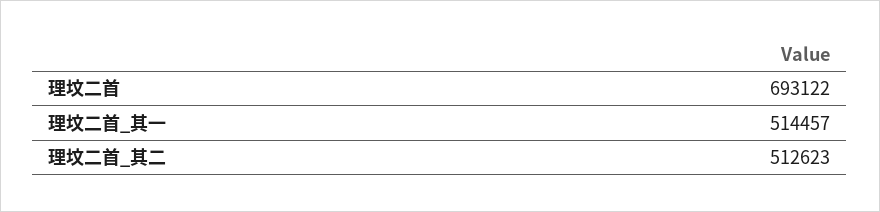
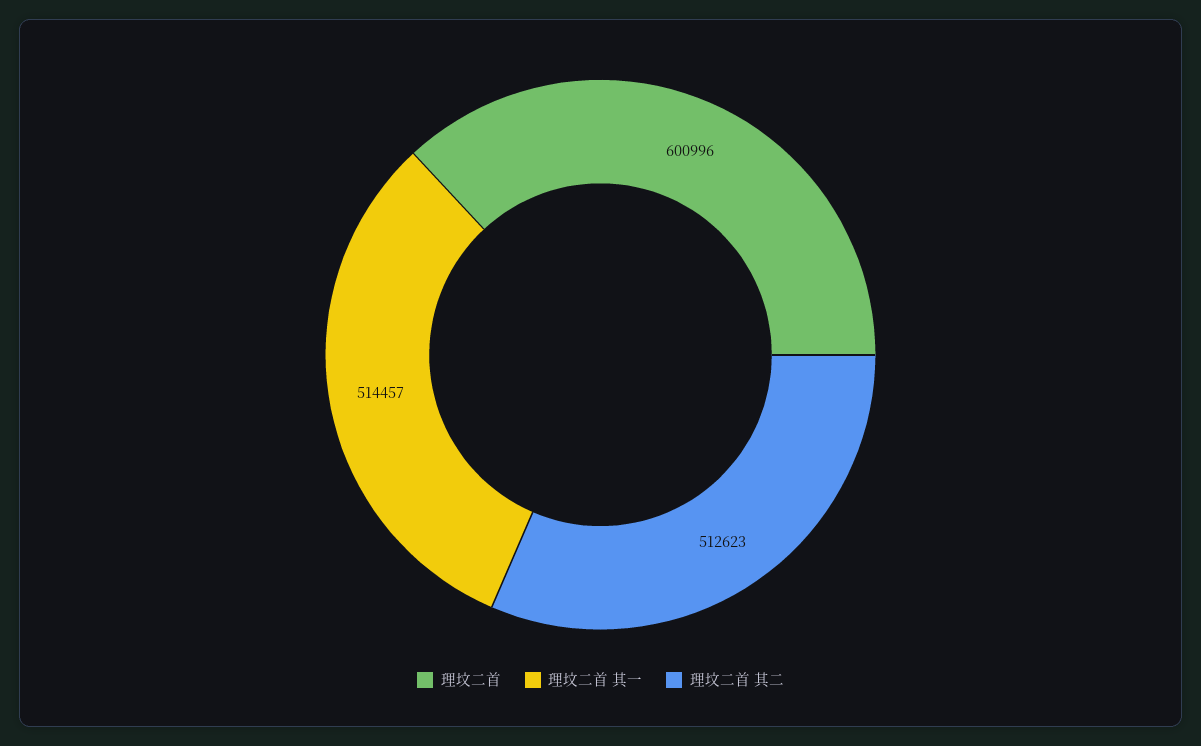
理坟二首: 693122 -> 600996

